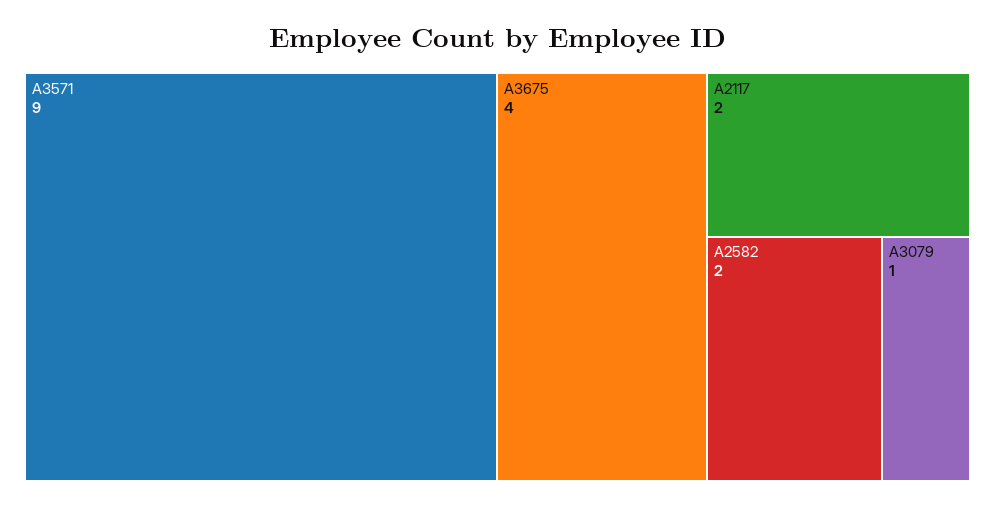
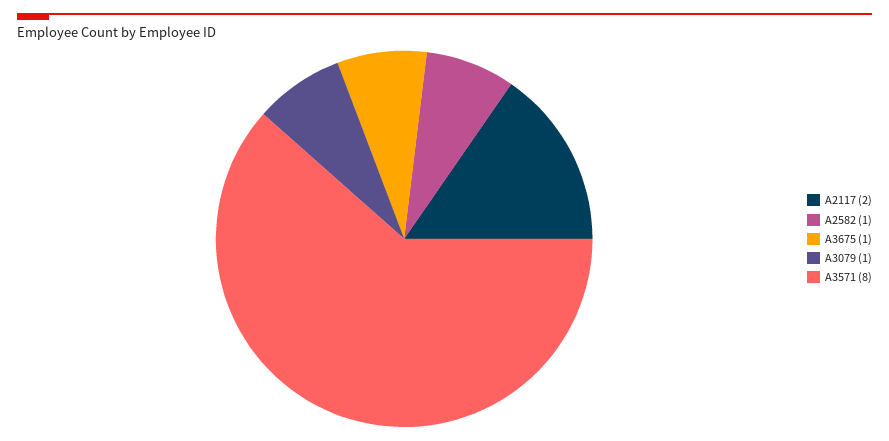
A3571: 9 -> 8
A3675: 4 -> 1
A2582: 2 -> 1

